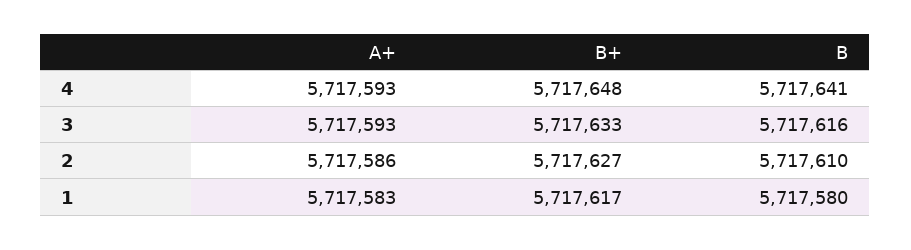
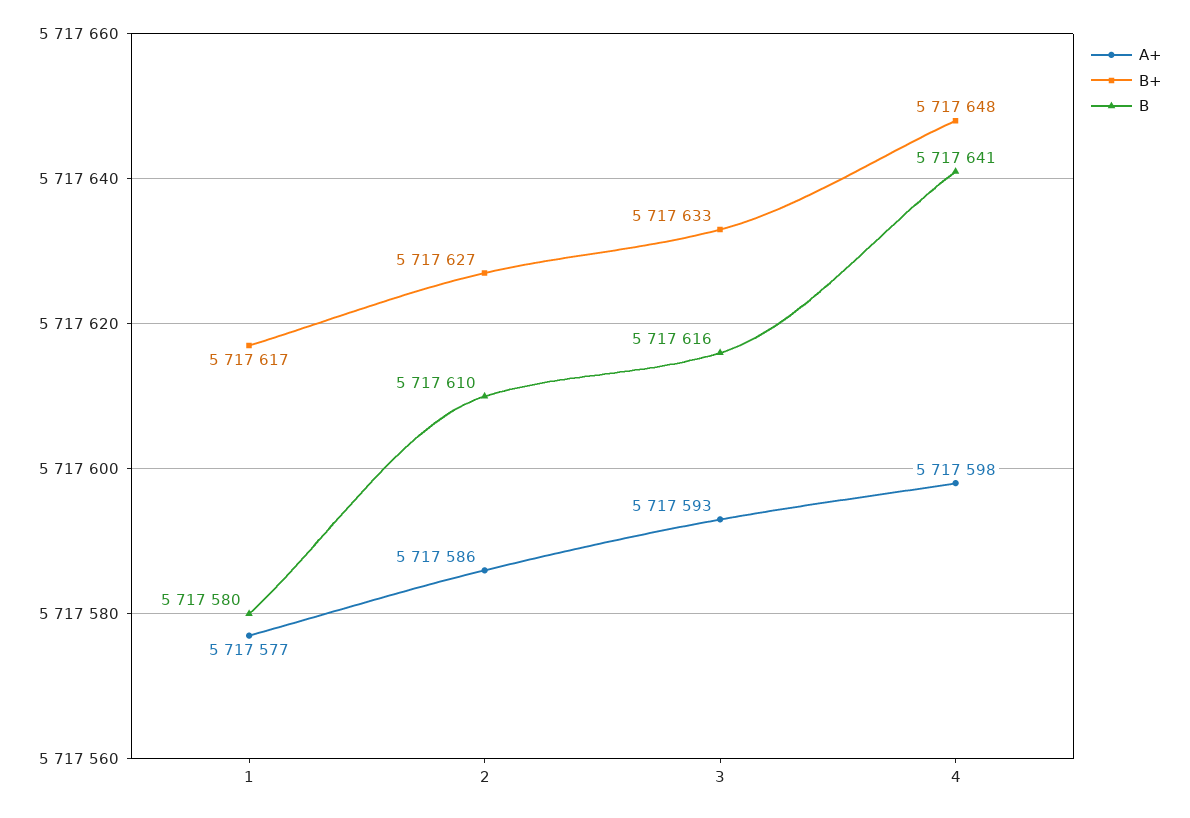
A+, 4: 5717593 -> 5717598
A+, 1: 5717583 -> 5717577

